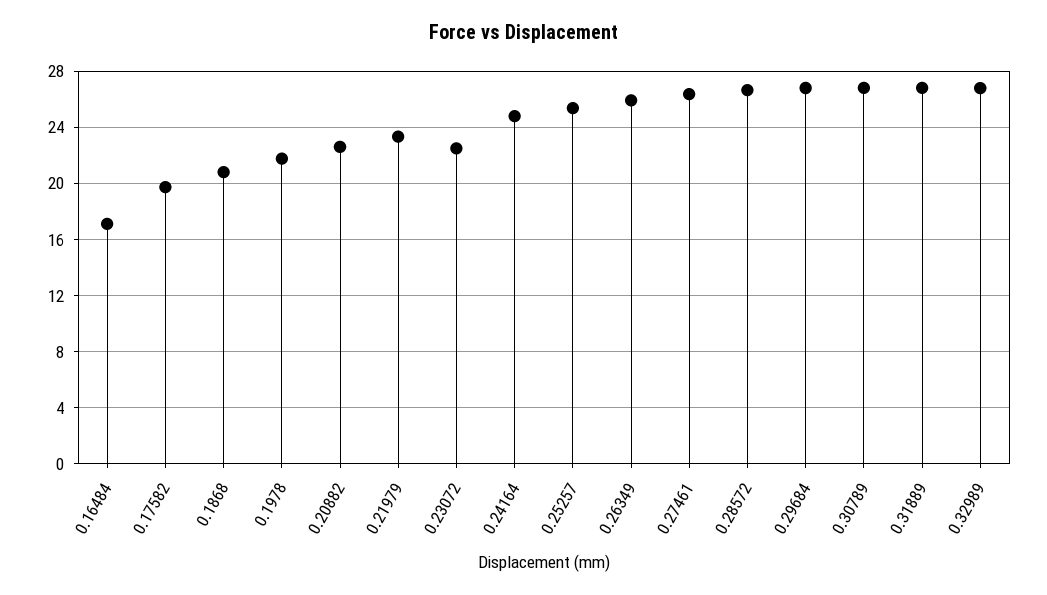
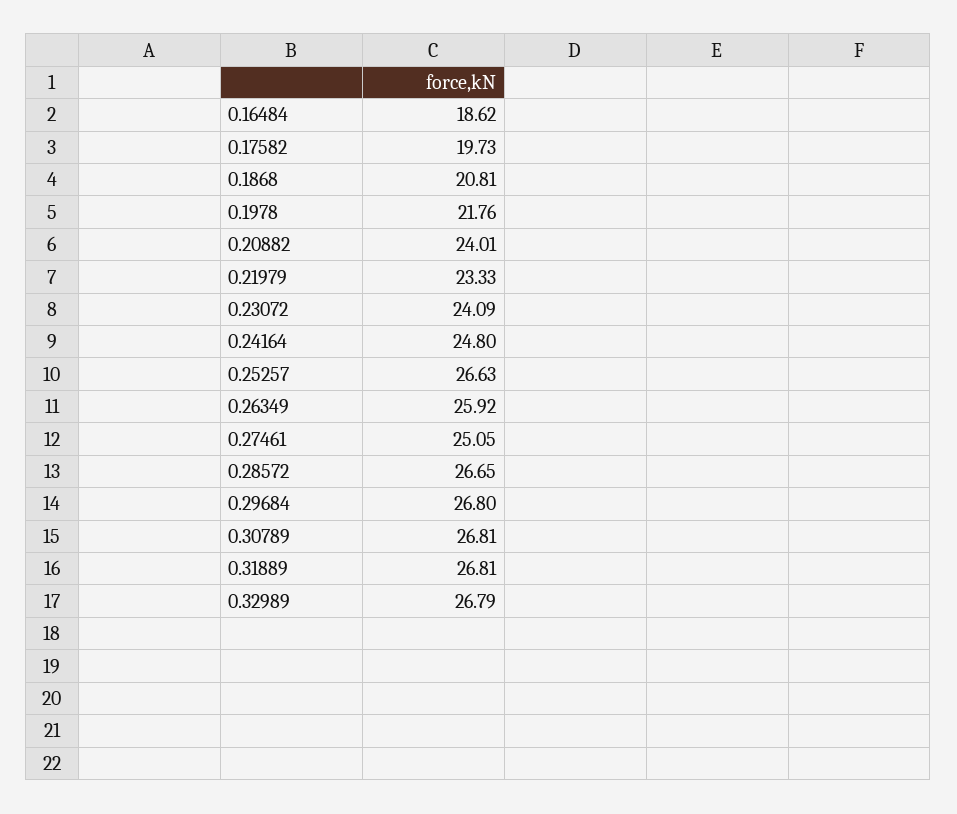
0.16484: 17 -> 18.62
0.20882: 22.5 -> 24.01
0.23072: 22.5 -> 24.09
0.25257: 25.5 -> 26.63
0.27461: 26.5 -> 25.05

